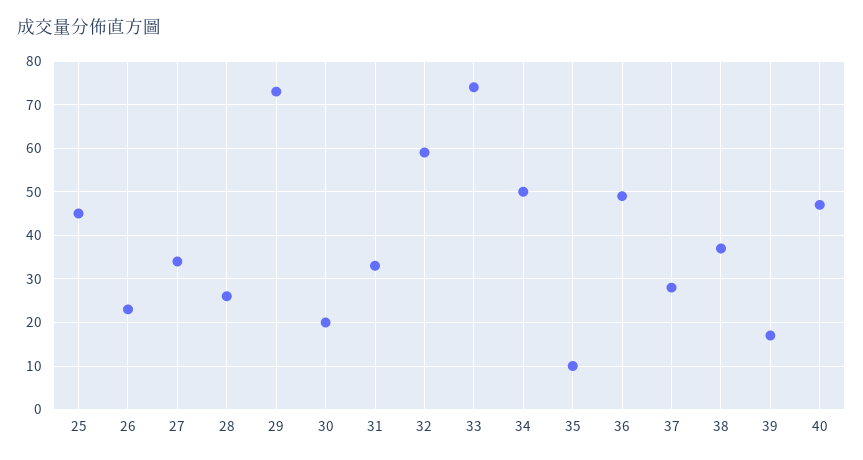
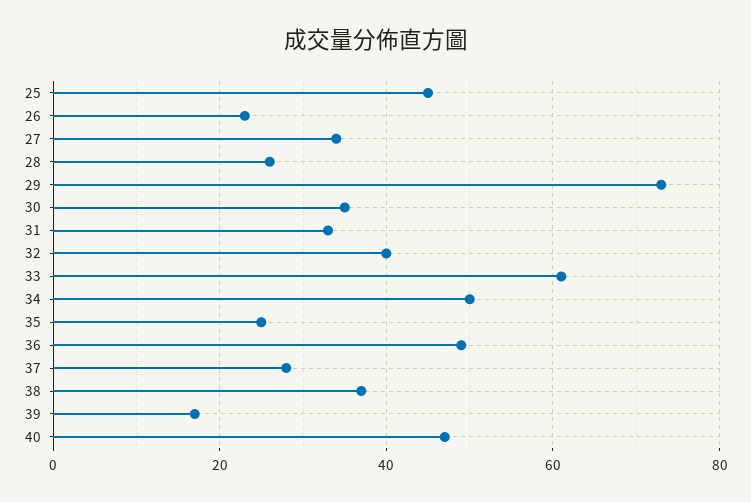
30: 20 -> 35
32: 60 -> 40
33: 75 -> 60
35: 10 -> 25

